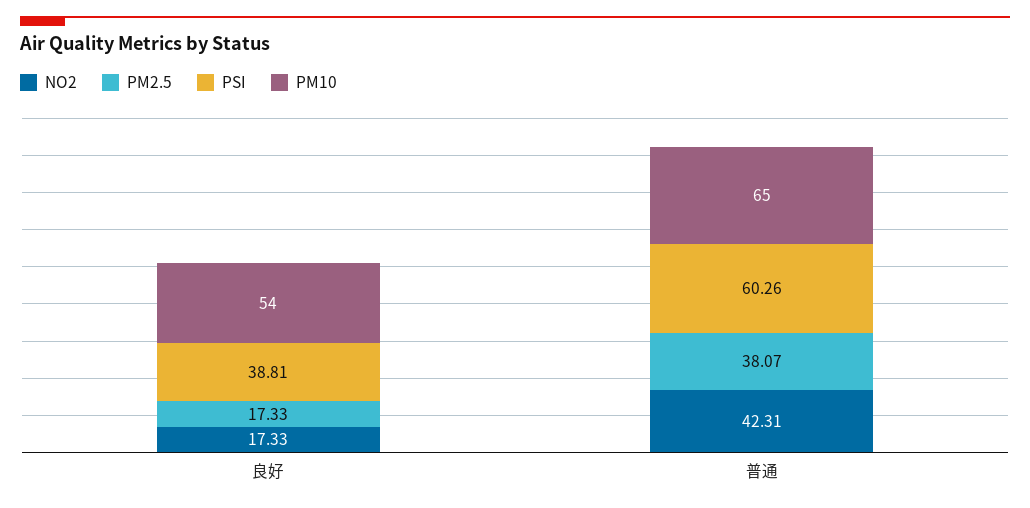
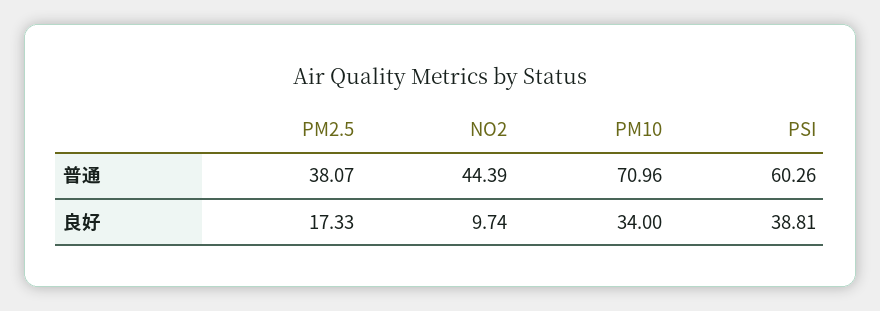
NO2, 良好: 17.33 -> 9.74
PM10, 良好: 54 -> 34
NO2, 普通: 42.31 -> 44.39
PM10, 普通: 65 -> 70.96

